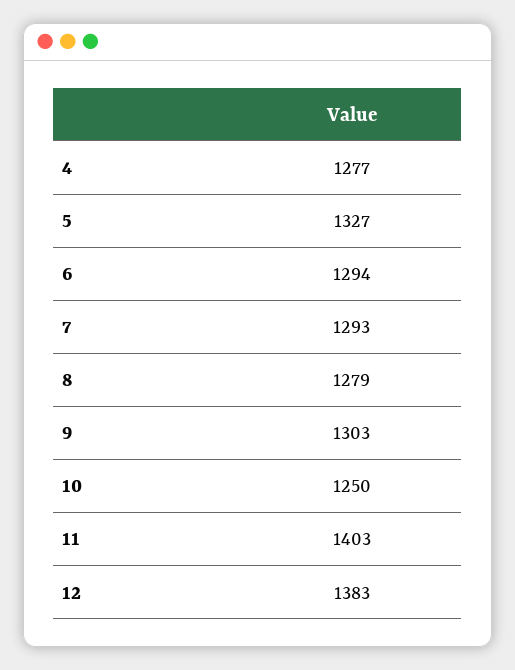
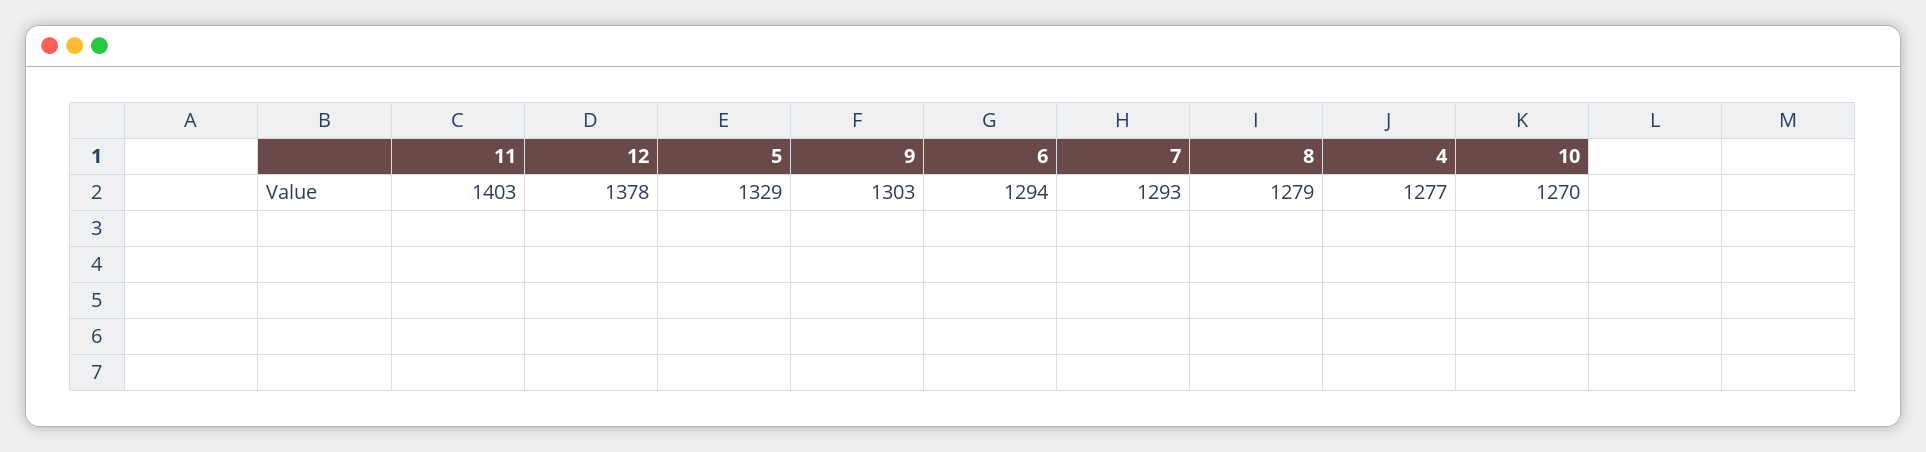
5: 1327 -> 1329
10: 1250 -> 1270
12: 1383 -> 1378

